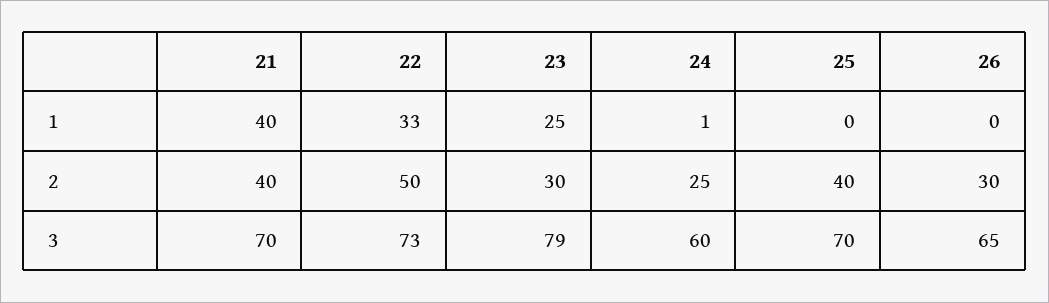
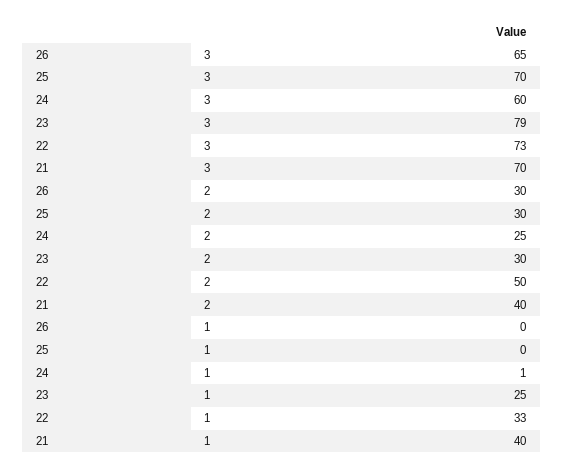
25, 2: 40 -> 30

